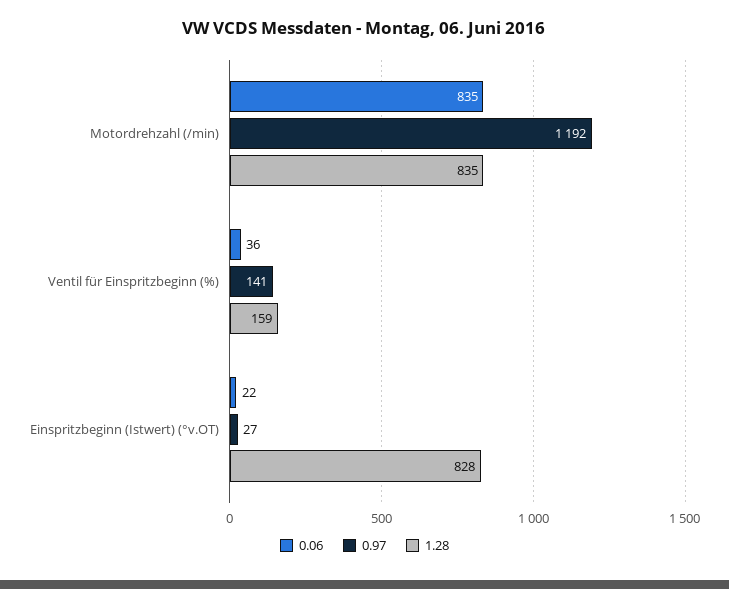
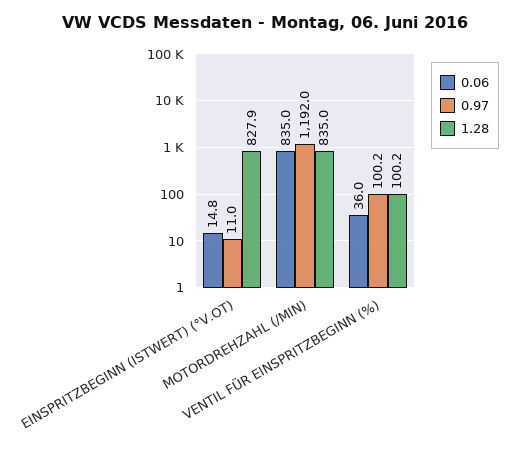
0.97, Ventil für Einspritzbeginn (%): 141 -> 100.2
1.28, Ventil für Einspritzbeginn (%): 159 -> 100.2
0.06, Einspritzbeginn (Istwert) (°v.OT): 22 -> 14.8
0.97, Einspritzbeginn (Istwert) (°v.OT): 27 -> 11

